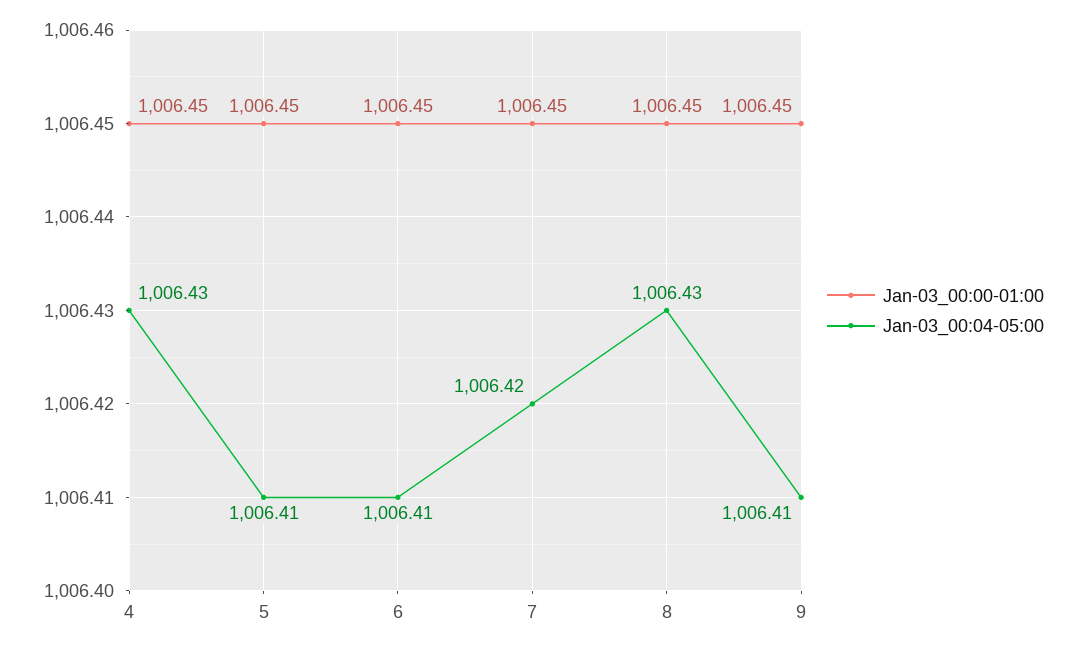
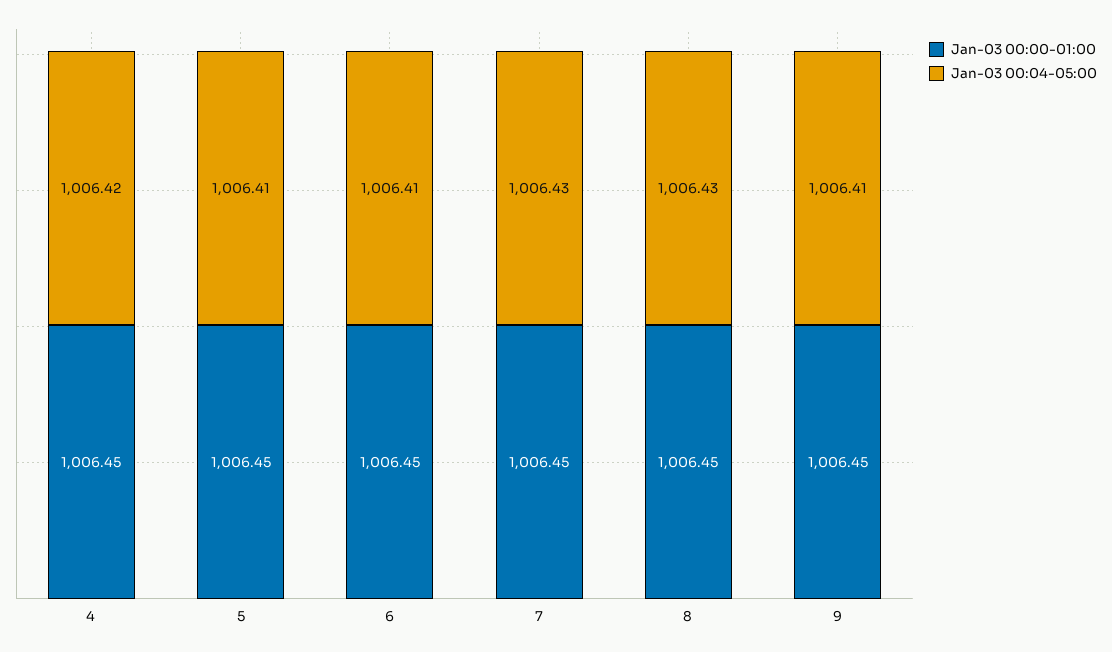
Jan-03_00:04-05:00, 4: 1006.43 -> 1006.42
Jan-03_00:04-05:00, 7: 1006.42 -> 1006.43

